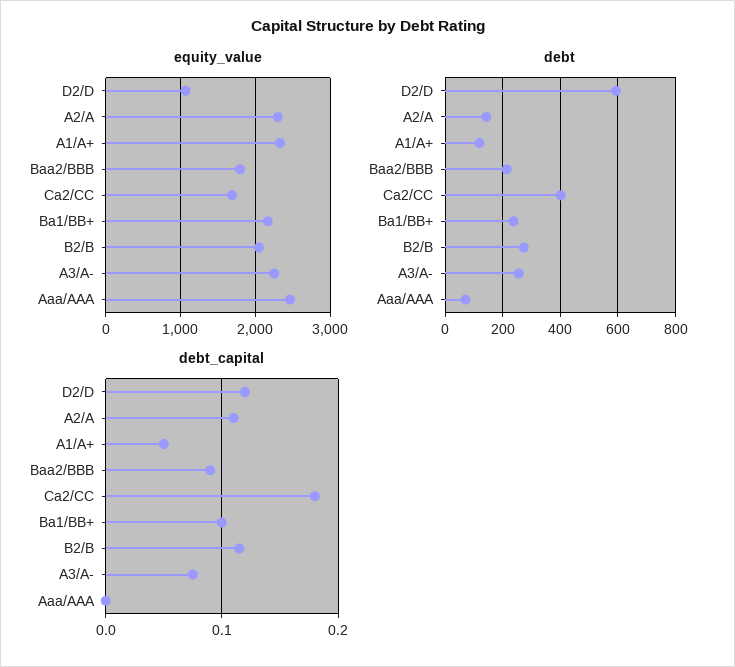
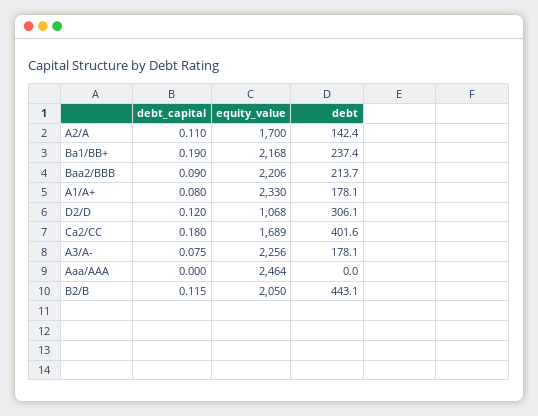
equity_value, A2/A: 2300 -> 1700
equity_value, Baa2/BBB: 1800 -> 2206
debt, D2/D: 600 -> 306.1
debt, A1/A+: 125 -> 178.1
debt, B2/B: 275 -> 443.1
debt, A3/A-: 250 -> 178.1
debt, Aaa/AAA: 75 -> 0
debt_capital, A1/A+: 0.05 -> 0.08
debt_capital, Ba1/BB+: 0.1 -> 0.19

